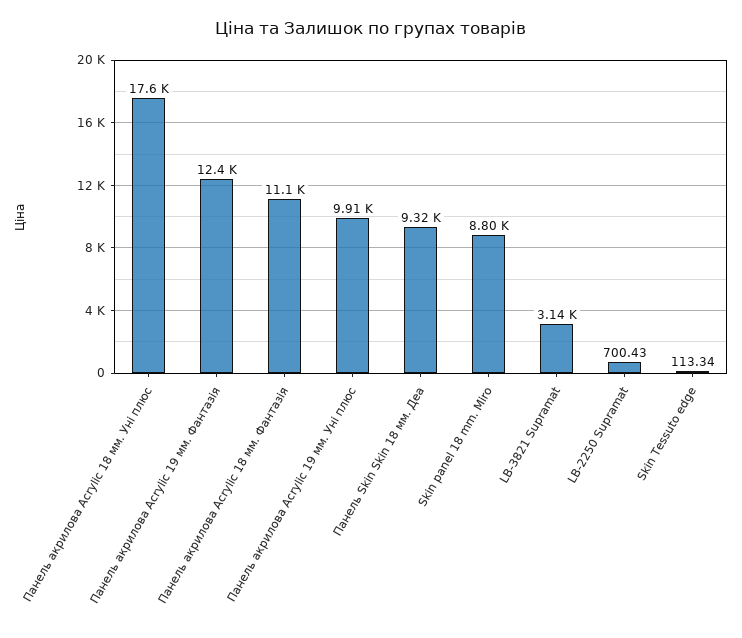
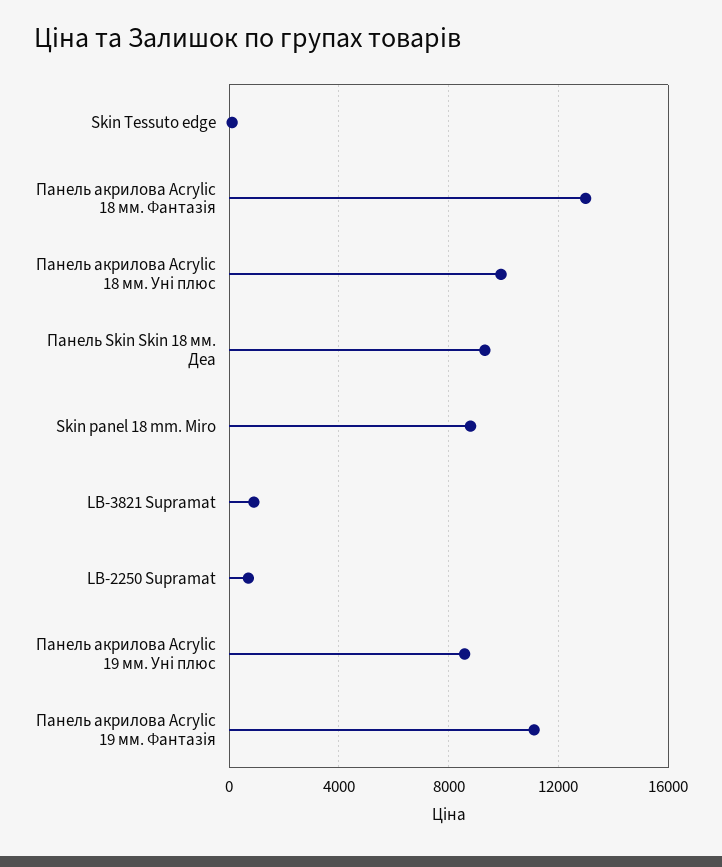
Панель акрилова Acrylic 18 мм. Уні плюс: 17600 -> 10000
Панель акрилова Acrylic 19 мм. Фантазія: 12400 -> 11000
Панель акрилова Acrylic 18 мм. Фантазія: 11100 -> 13000
Панель акрилова Acrylic 19 мм. Уні плюс: 9910 -> 8500
LB-3821 Supramat: 3140 -> 1000

